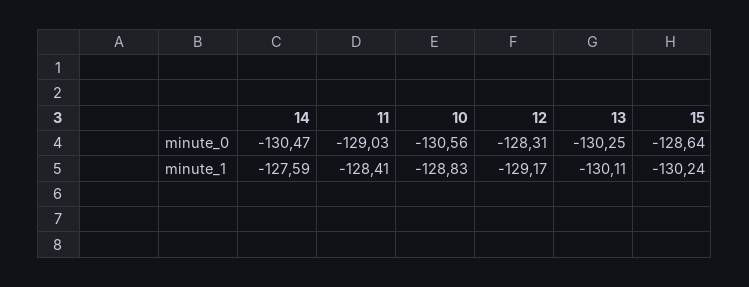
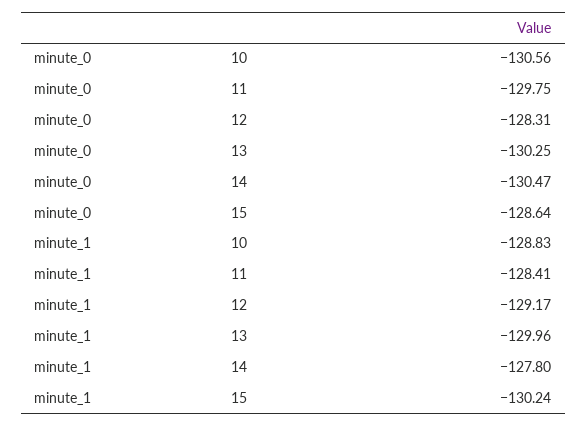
11, minute_0: -129.03 -> -129.75
14, minute_1: -127.59 -> -127.8
13, minute_1: -130.11 -> -129.96

